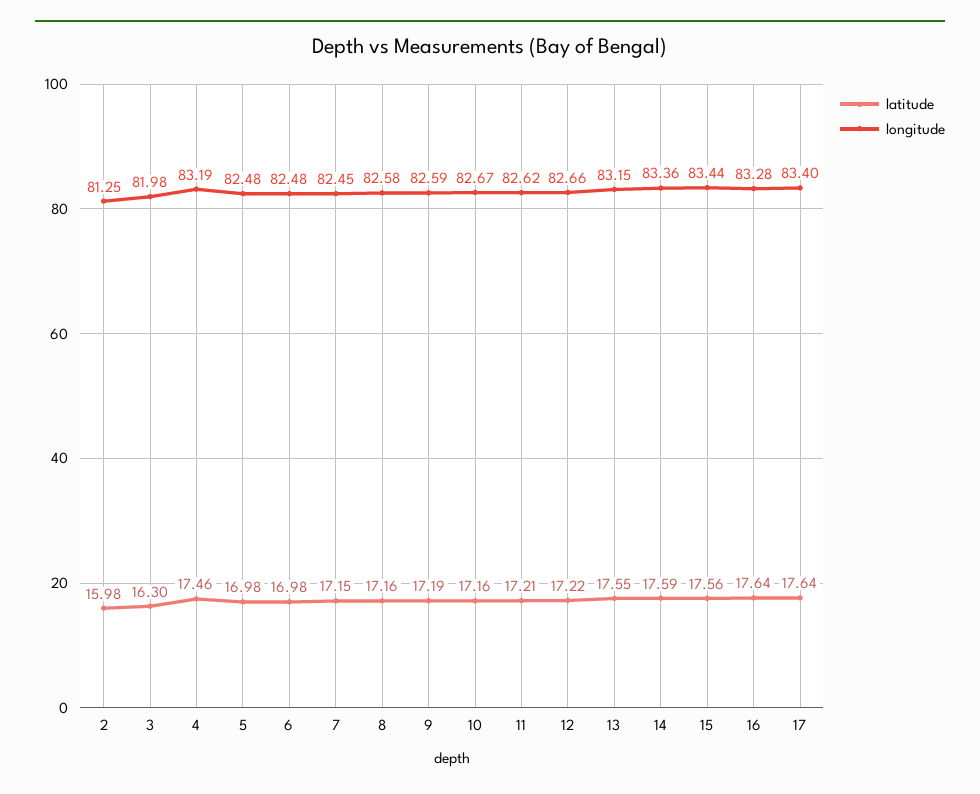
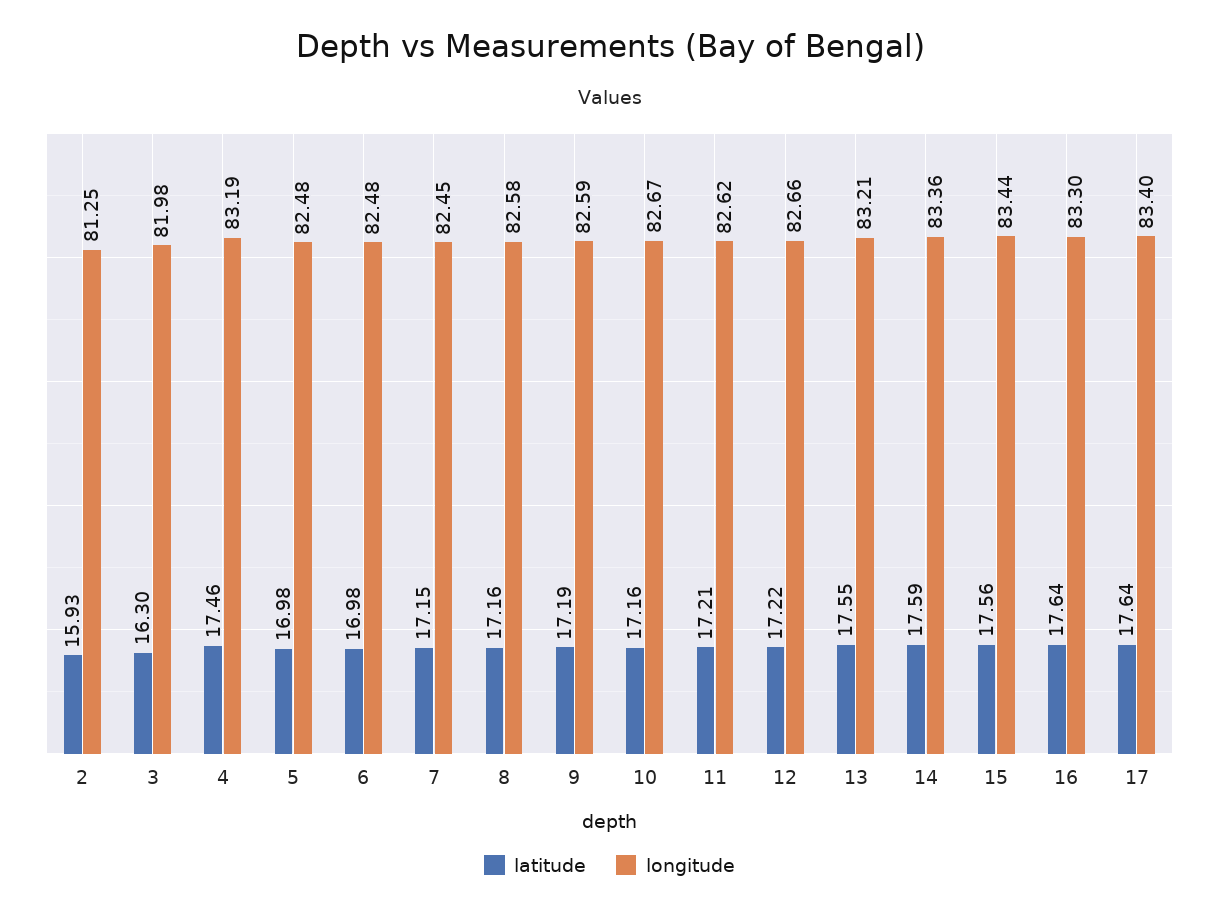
latitude, 2: 15.98 -> 15.93
longitude, 13: 83.15 -> 83.21
longitude, 16: 83.28 -> 83.3

